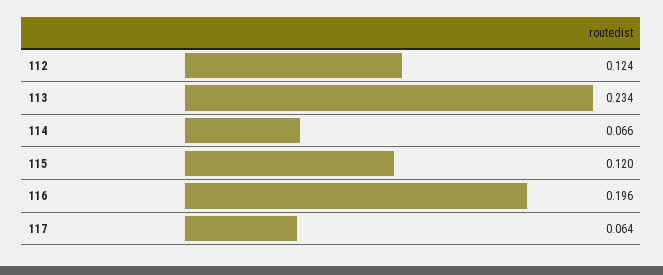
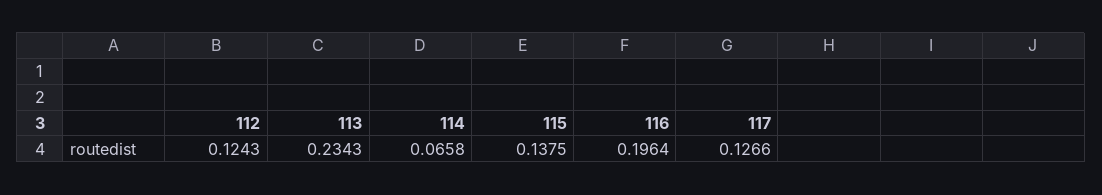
115: 0.12 -> 0.1375
117: 0.064 -> 0.1266

